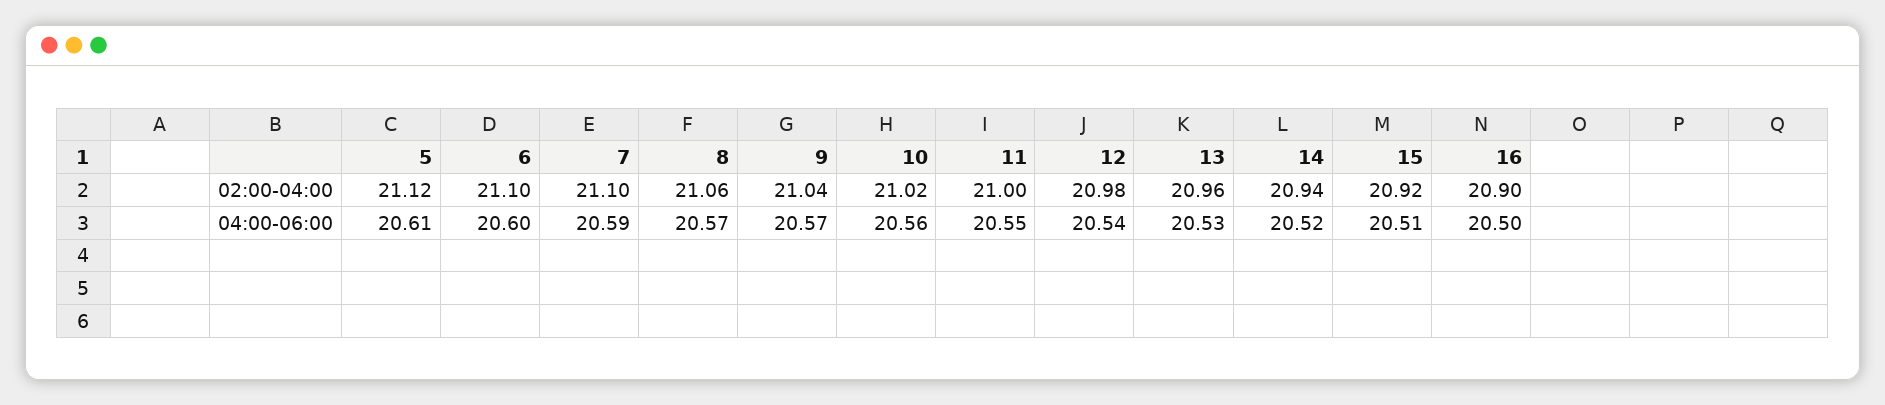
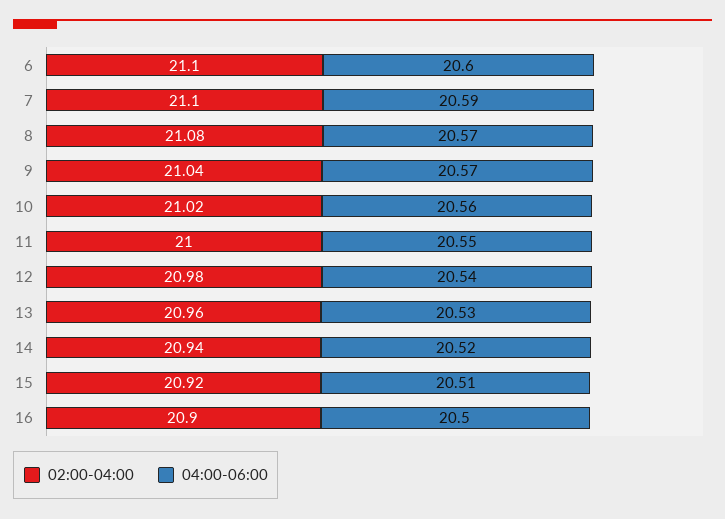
02:00-04:00, 5: 21.12 -> none
02:00-04:00, 8: 21.06 -> 21.08
04:00-06:00, 5: 20.61 -> none

